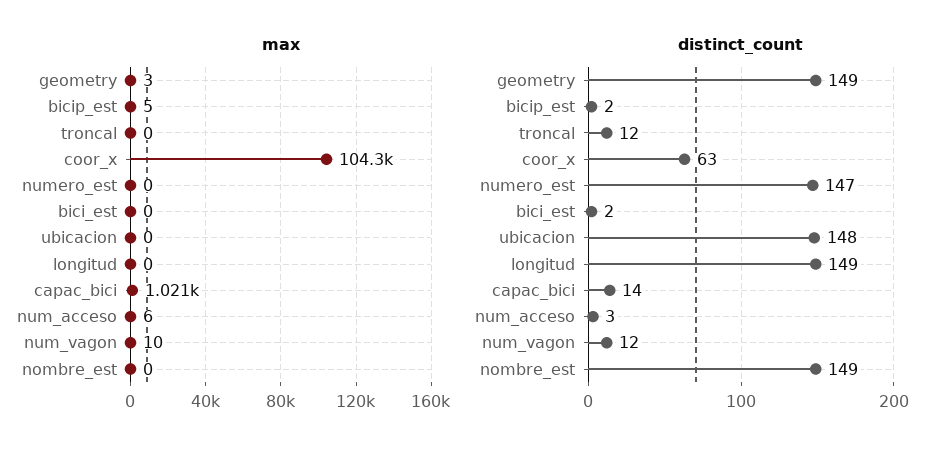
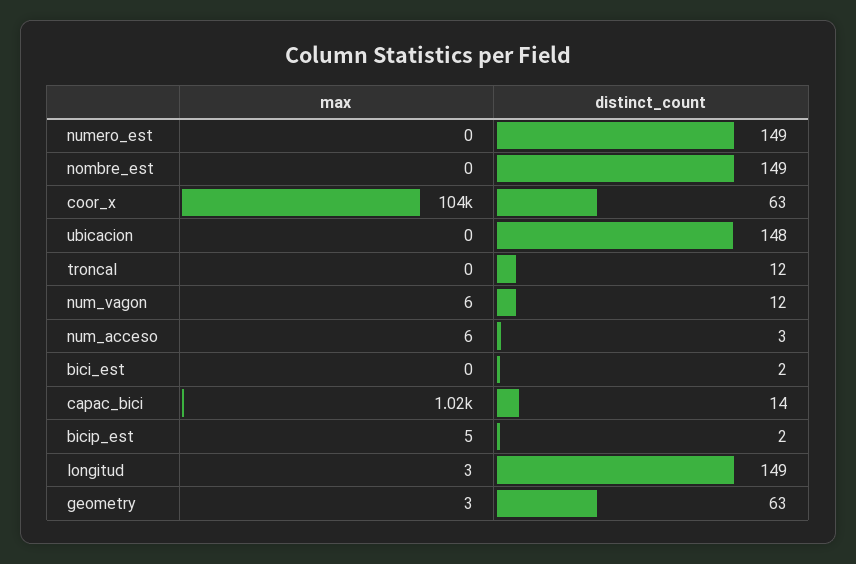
max, longitud: 0 -> 3
max, num_vagon: 10 -> 6
distinct_count, geometry: 149 -> 63
distinct_count, numero_est: 147 -> 149

